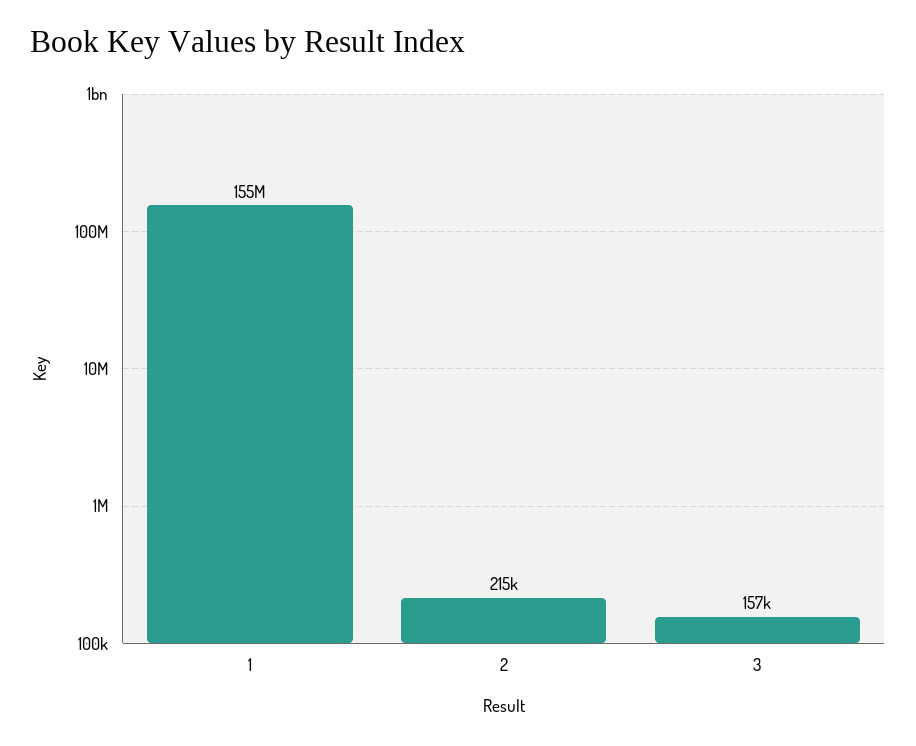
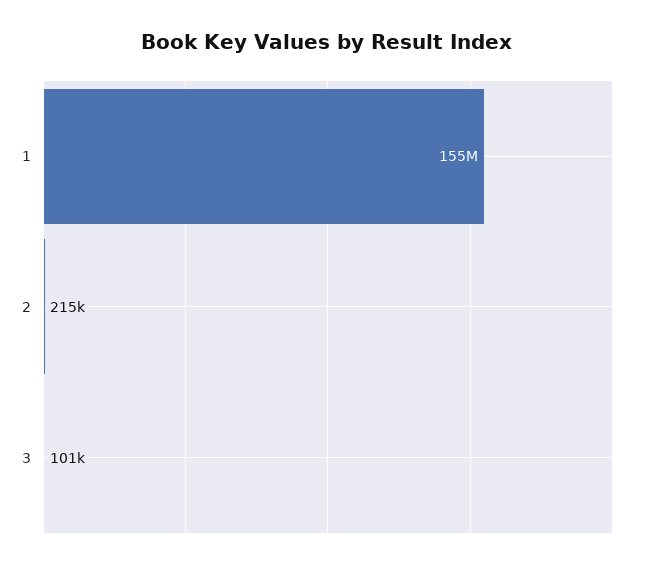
3: 157000 -> 101000

